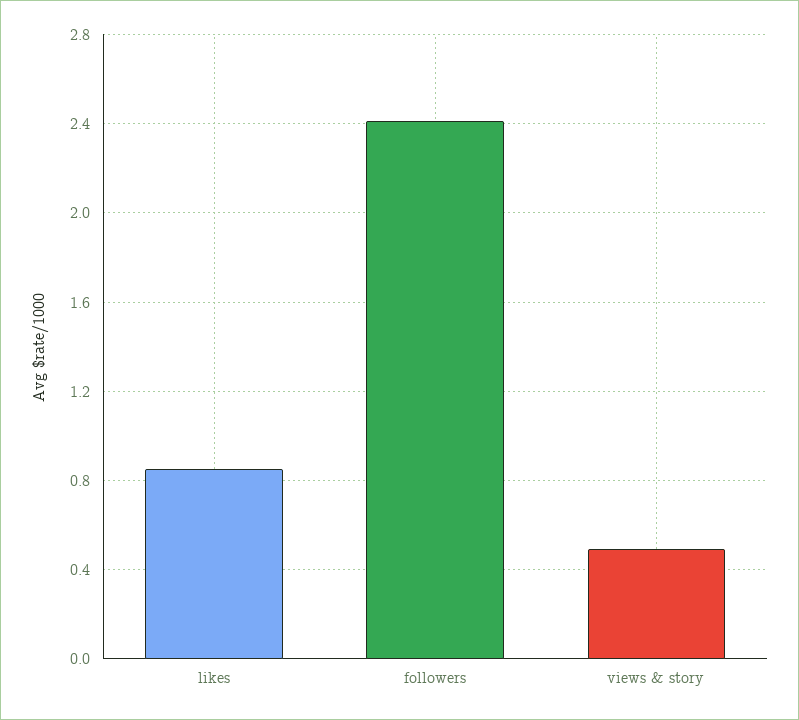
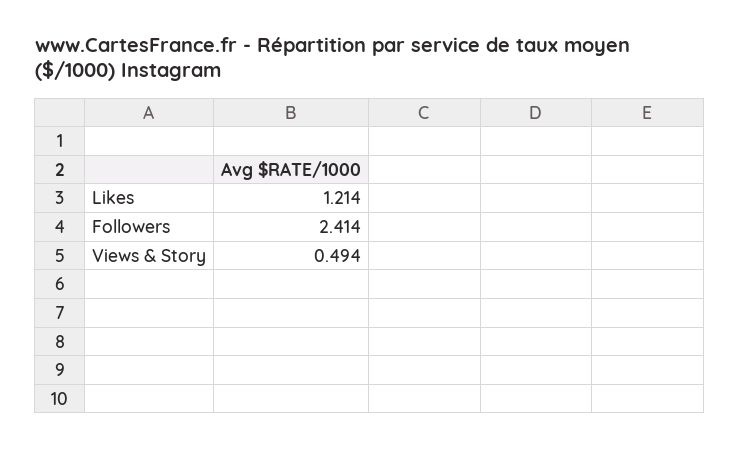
likes: 0.85 -> 1.214

